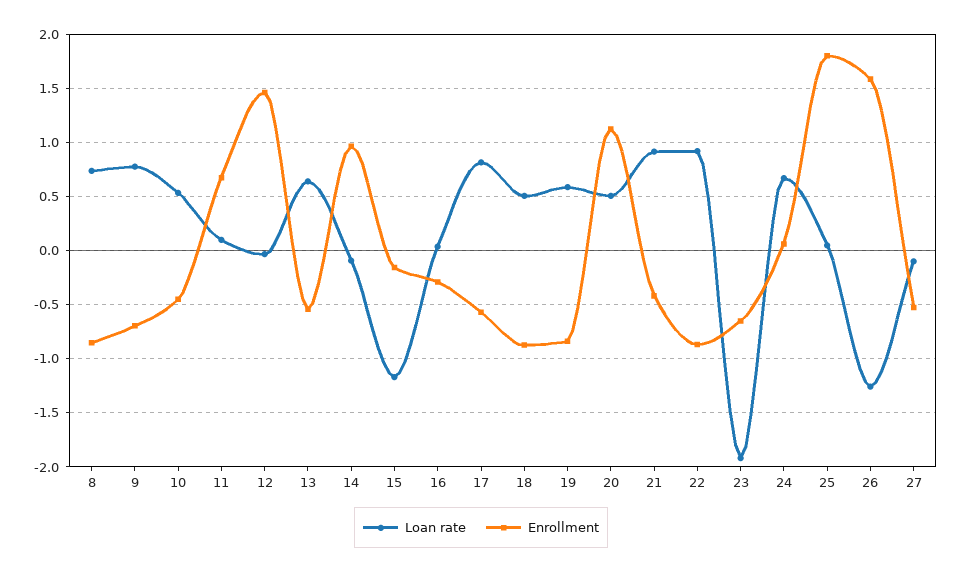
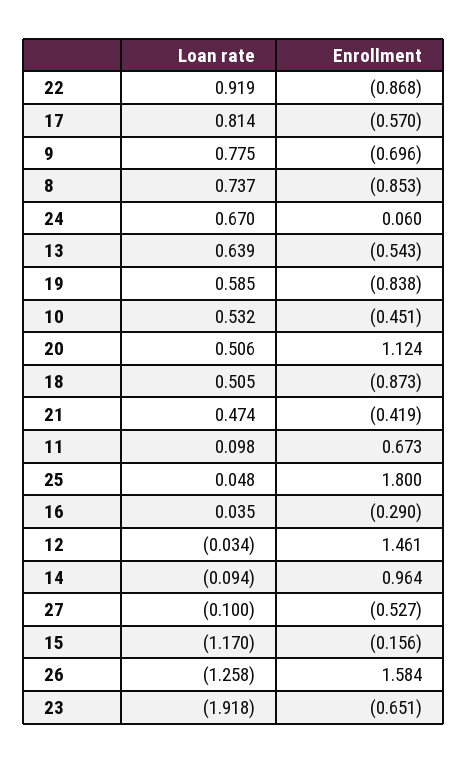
Loan rate, 21: 0.9 -> 0.474

